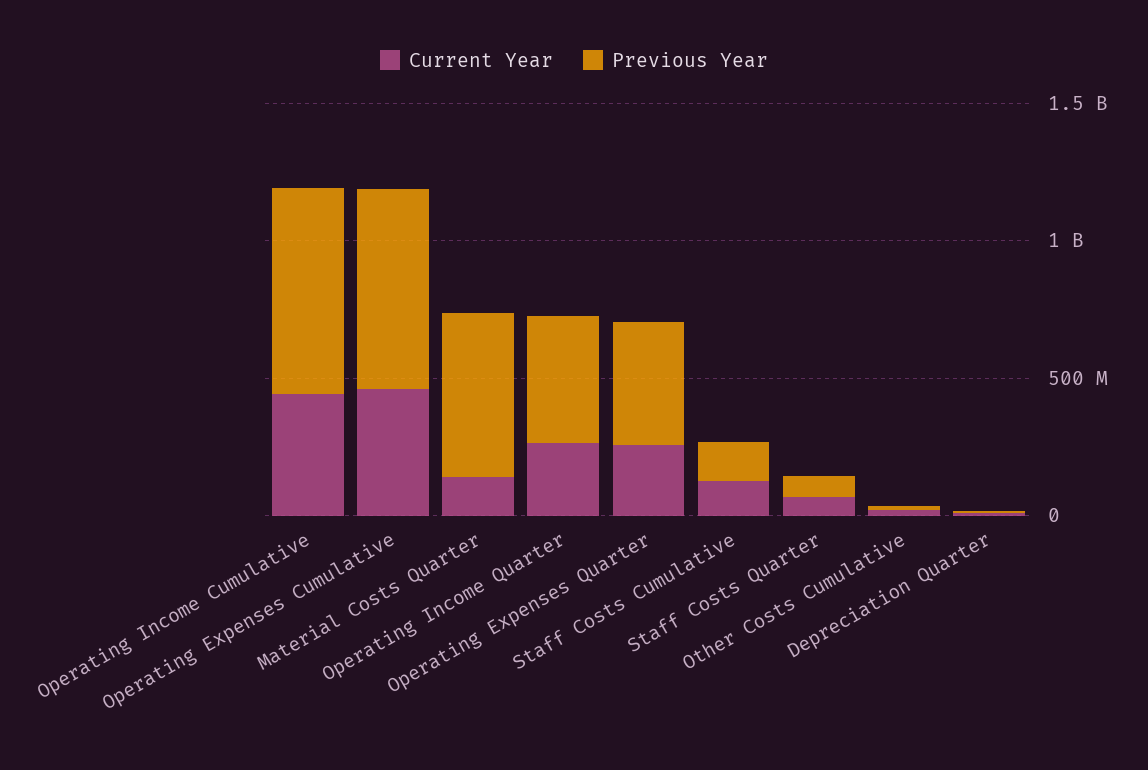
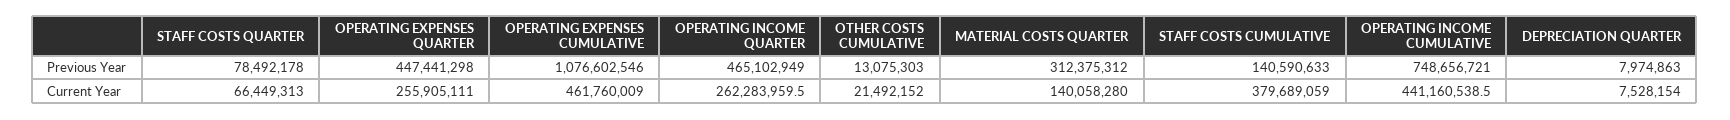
Previous Year, Operating Expenses Cumulative: 700000000 -> 1076602546
Previous Year, Material Costs Quarter: 600000000 -> 312375312
Current Year, Staff Costs Cumulative: 100000000 -> 379689059

